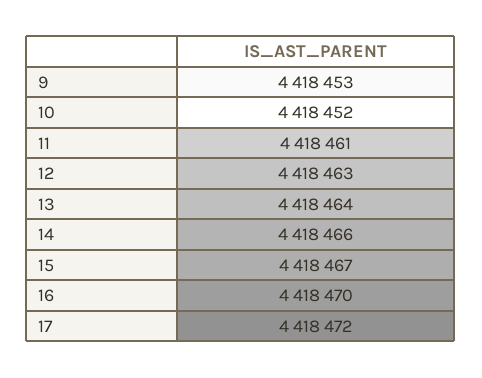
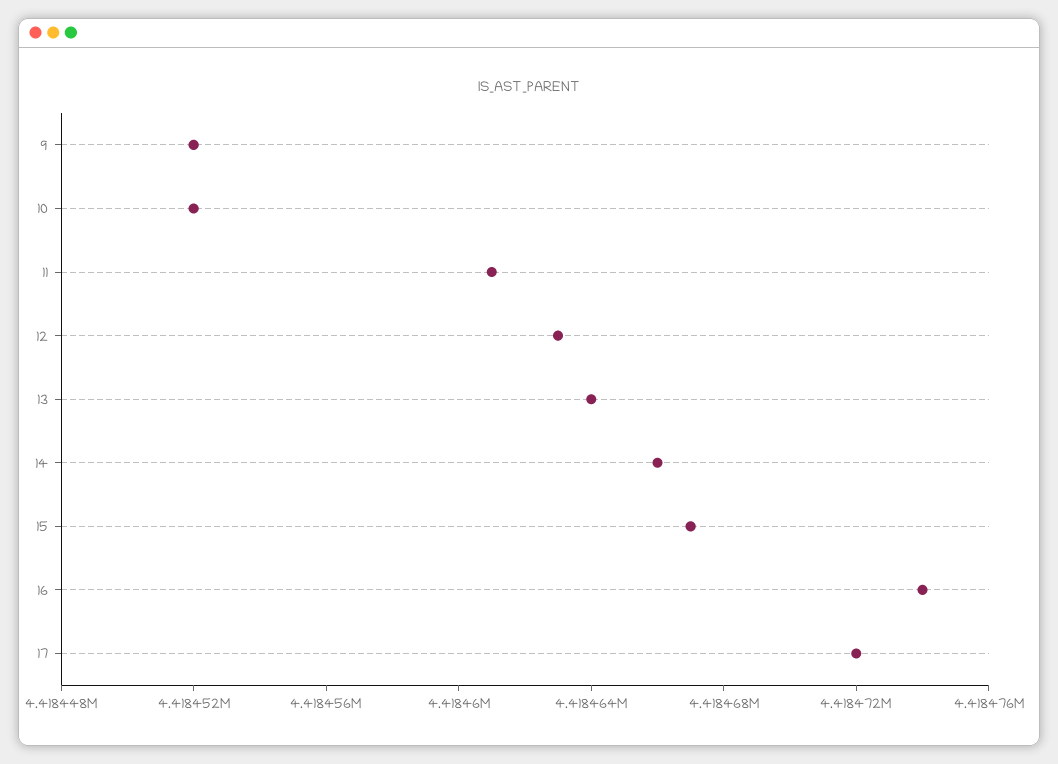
9: 4418453 -> 4418452
16: 4418470 -> 4418474

